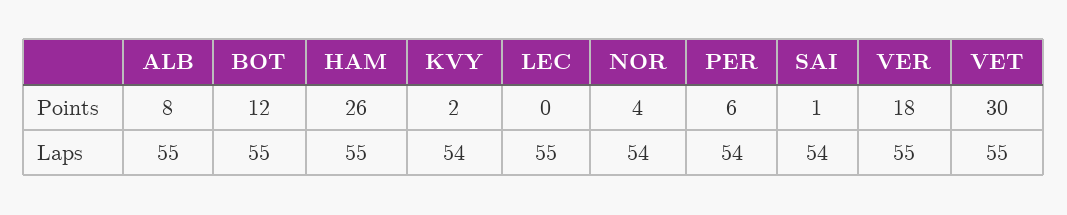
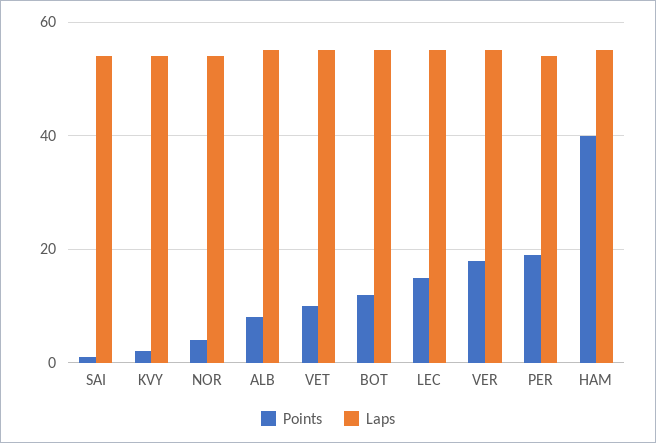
Points, HAM: 26 -> 40
Points, LEC: 0 -> 15
Points, PER: 6 -> 20
Points, VET: 30 -> 10

